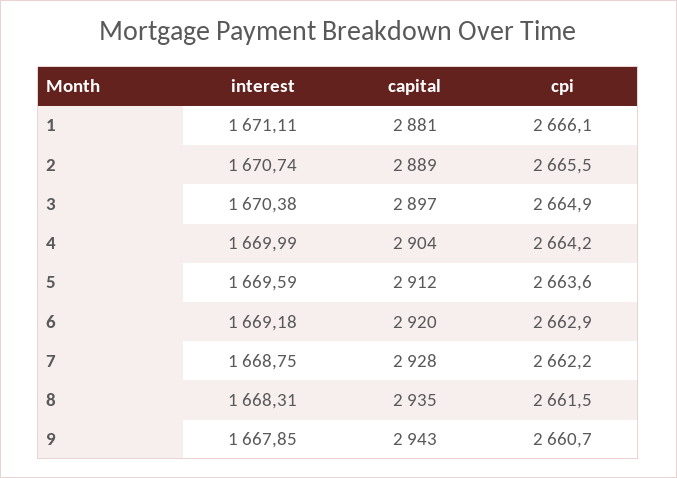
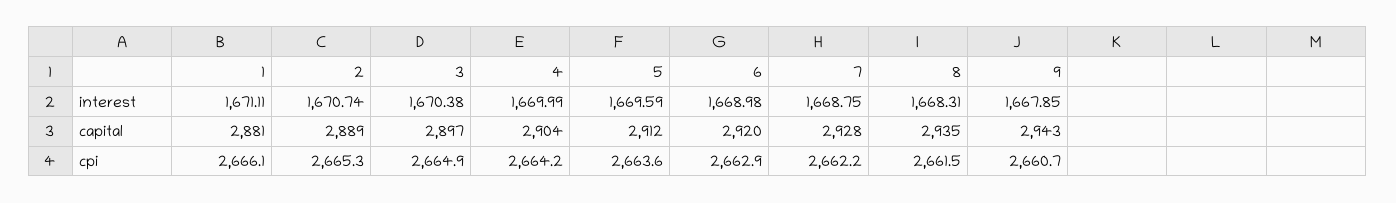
cpi, 2: 2665.5 -> 2665.3
interest, 6: 1669.18 -> 1668.98

